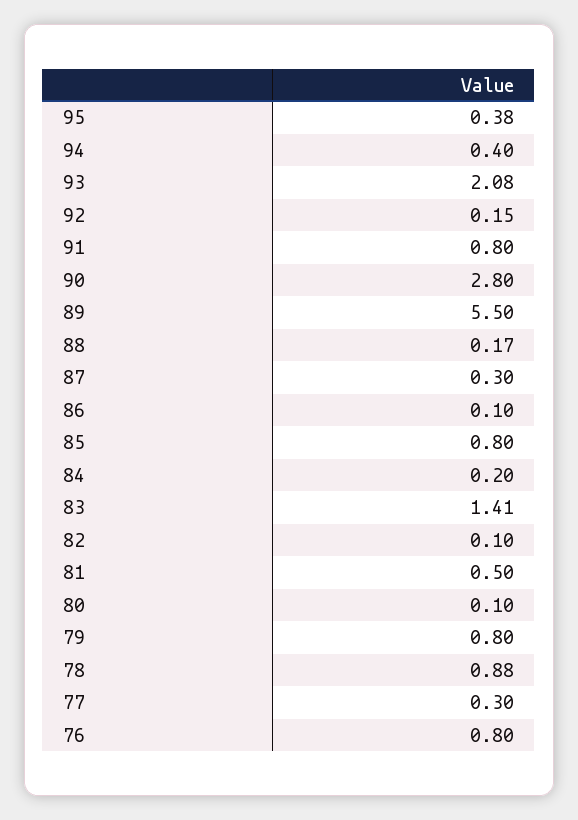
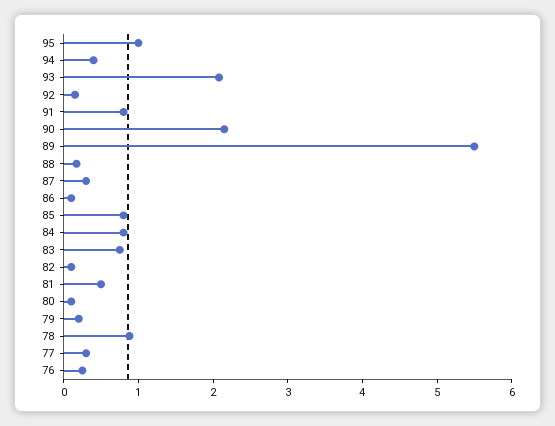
95: 0.38 -> 1
90: 2.8 -> 2.2
84: 0.2 -> 0.8
83: 1.41 -> 0.8
79: 0.8 -> 0.2
76: 0.8 -> 0.2

